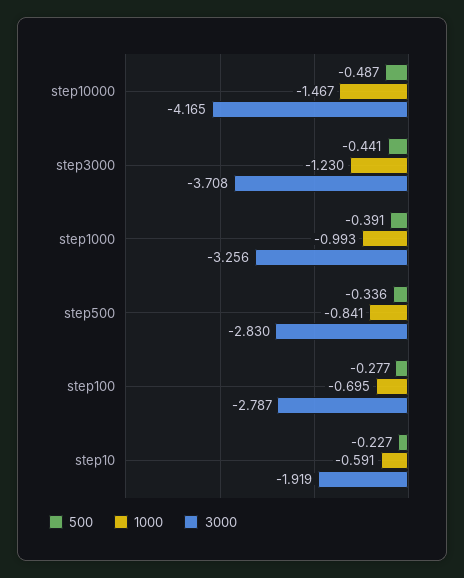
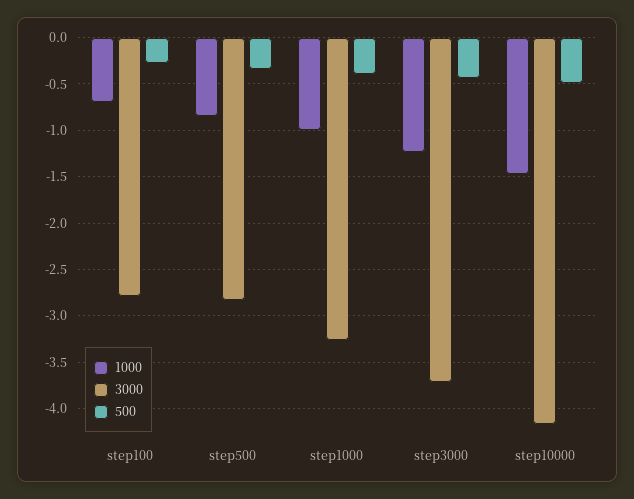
500, step10: -0.227 -> none
1000, step10: -0.591 -> none
3000, step10: -1.919 -> none

